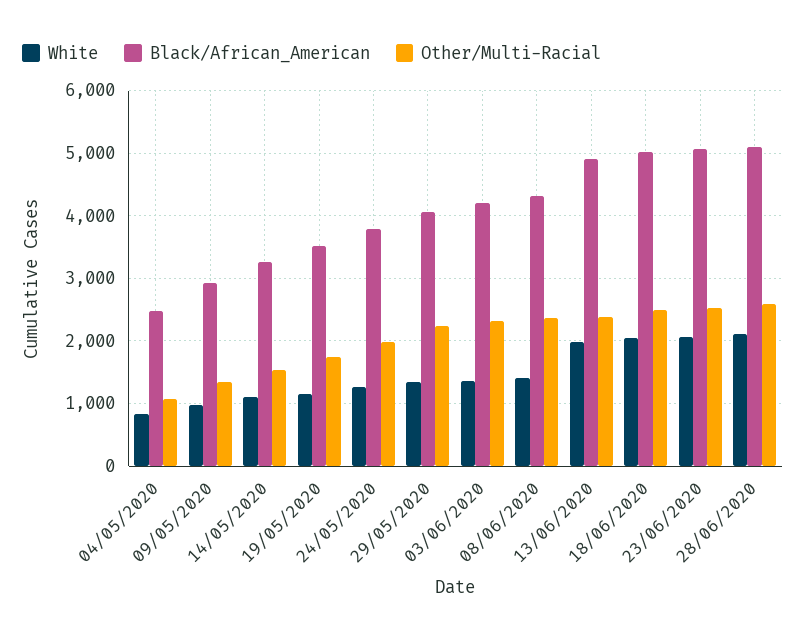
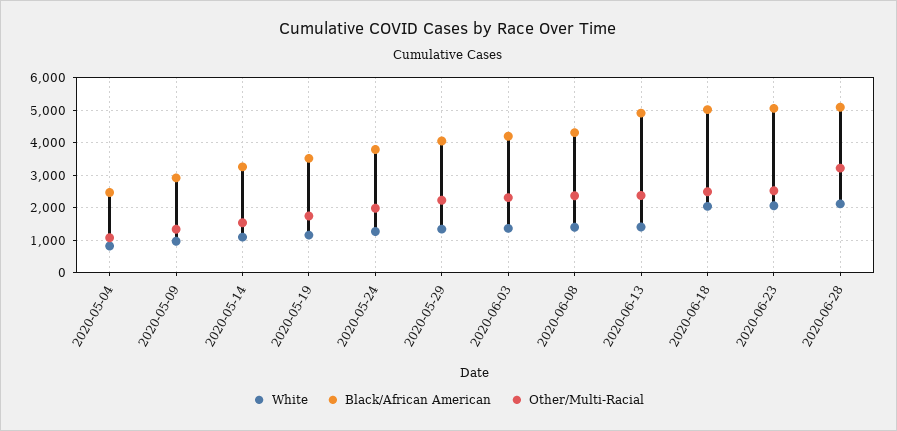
White, 13/06/2020: 2000 -> 1400
Other/Multi-Racial, 28/06/2020: 2600 -> 3200

